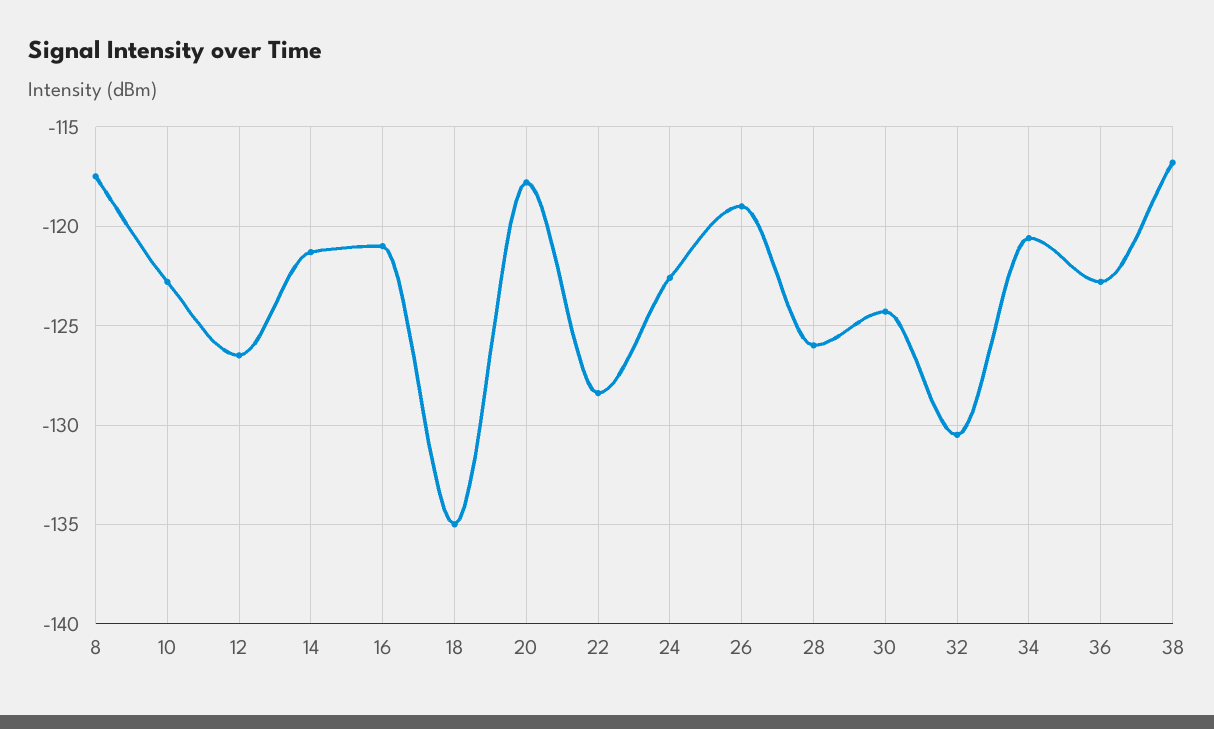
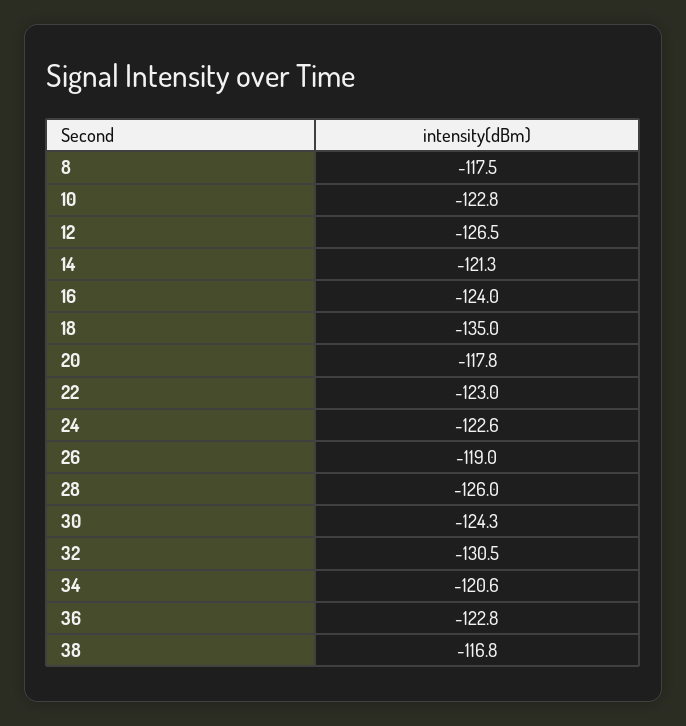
16: -121 -> -124
22: -128.5 -> -123

